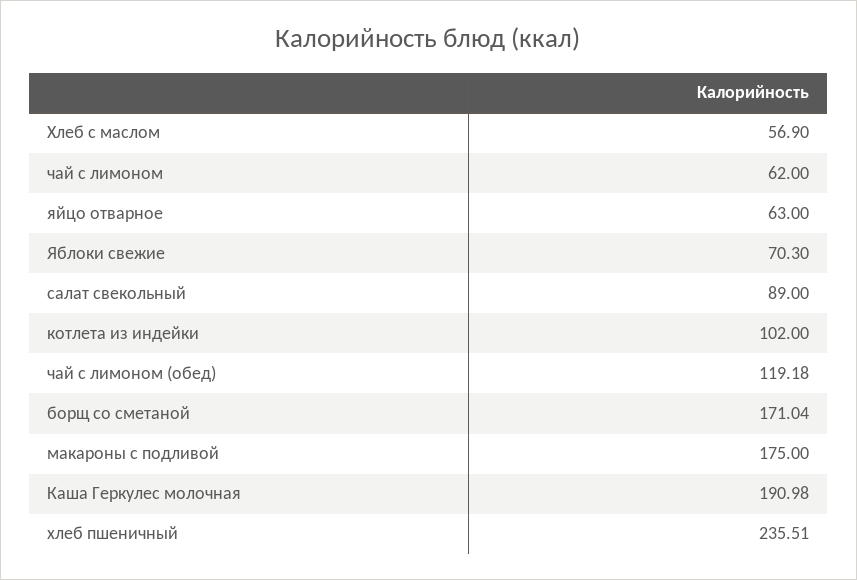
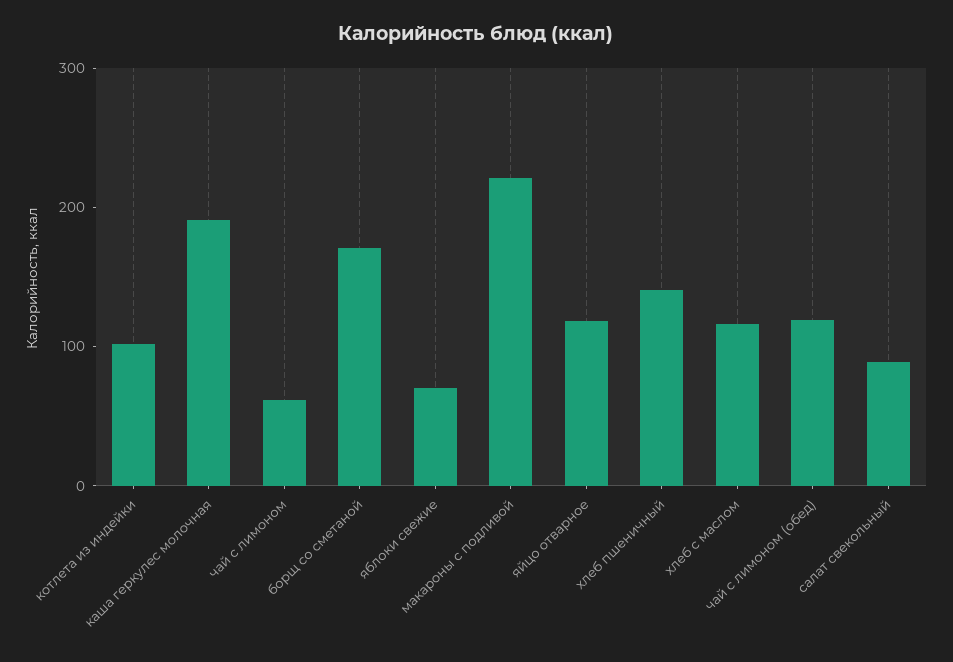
Хлеб с маслом: 56.9 -> 120
яйцо отварное: 63 -> 120
макароны с подливой: 175 -> 220
хлеб пшеничный: 235.51 -> 140

